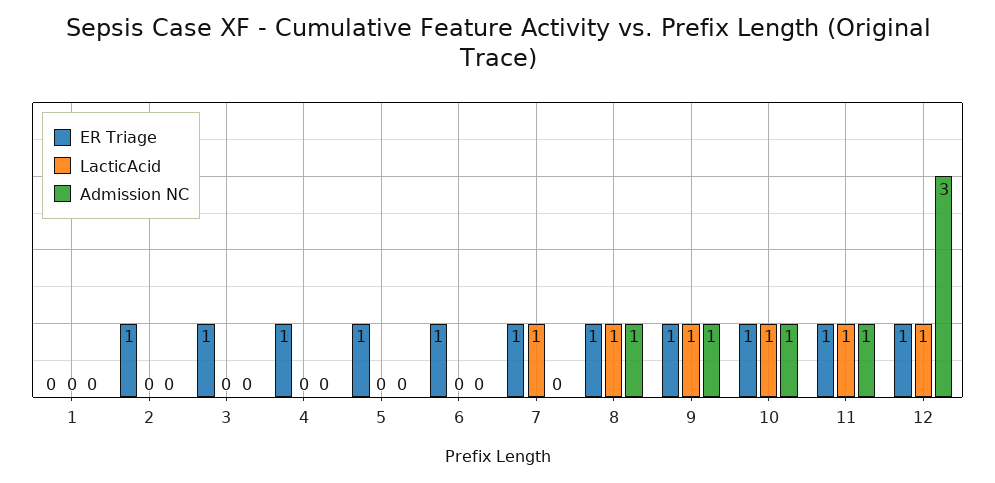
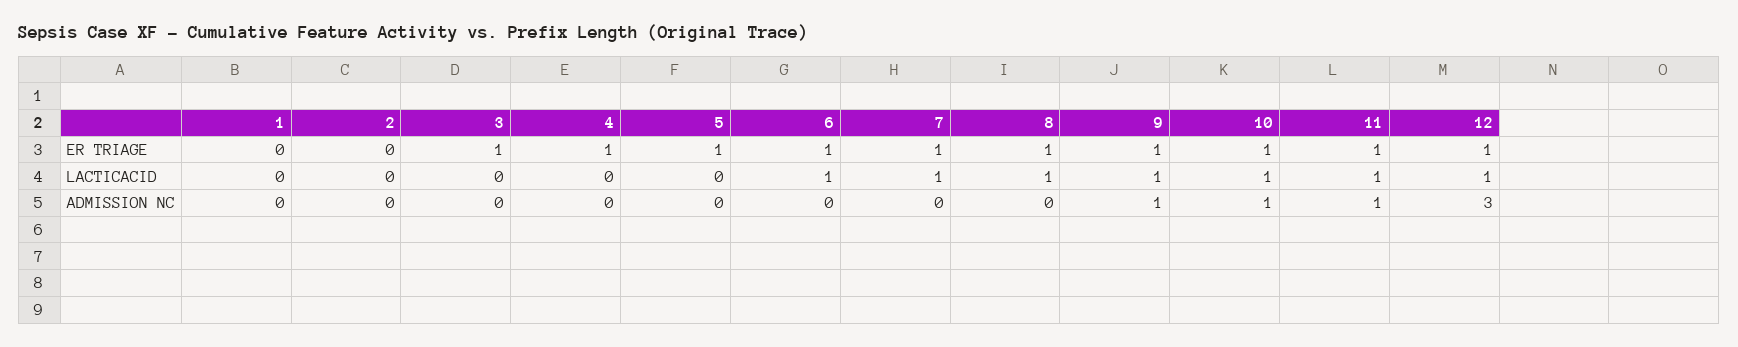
ER Triage, 2: 1 -> 0
LacticAcid, 6: 0 -> 1
Admission NC, 8: 1 -> 0

